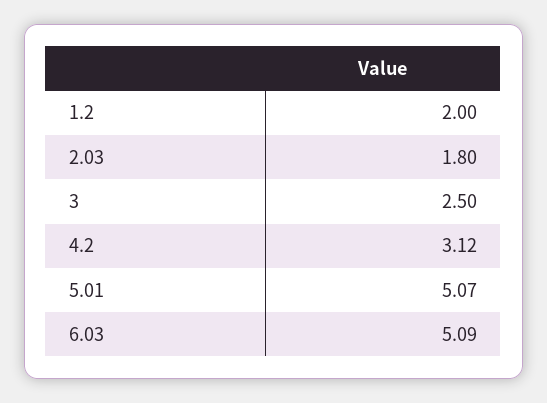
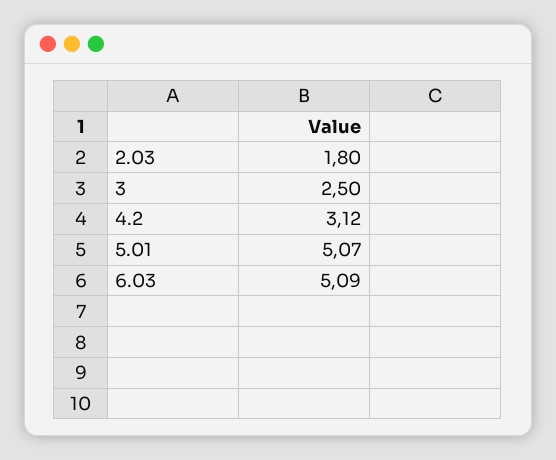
1.2: 2 -> none

